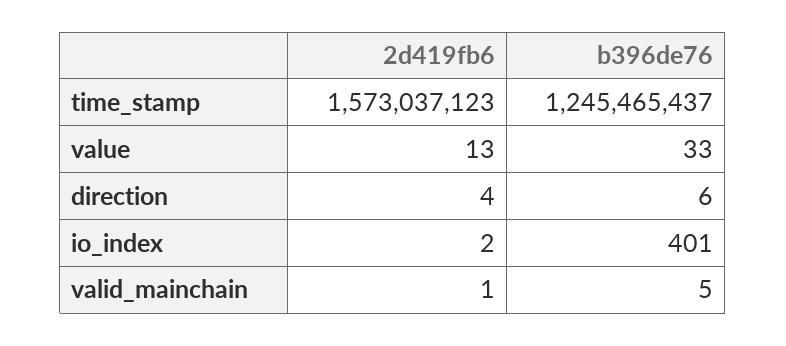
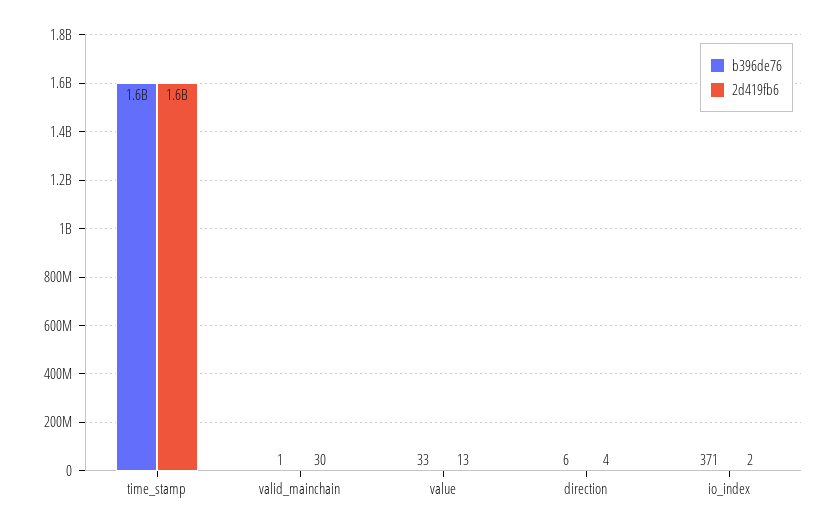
b396de76, time_stamp: 1245465437 -> 1600000000
b396de76, io_index: 401 -> 371
2d419fb6, valid_mainchain: 1 -> 30
b396de76, valid_mainchain: 5 -> 1

